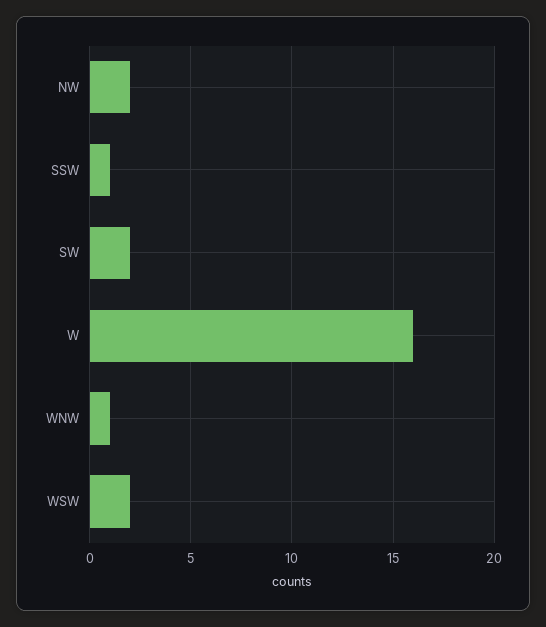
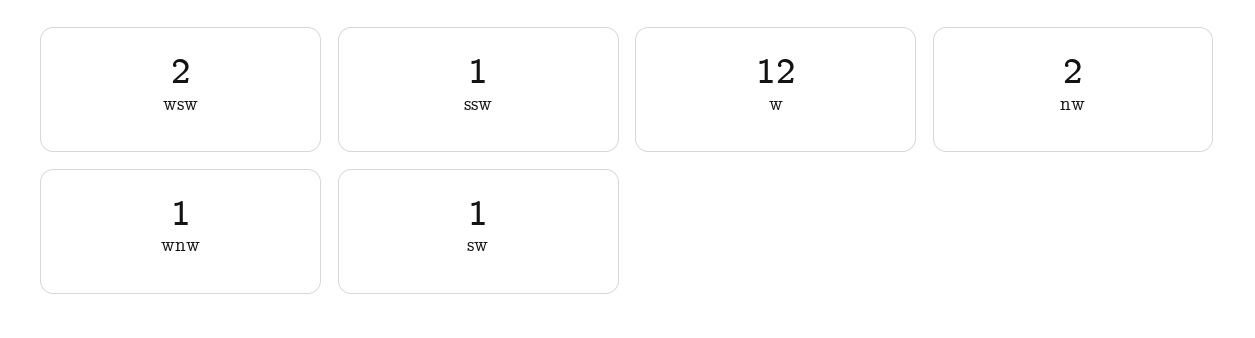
SW: 2 -> 1
W: 16 -> 12

